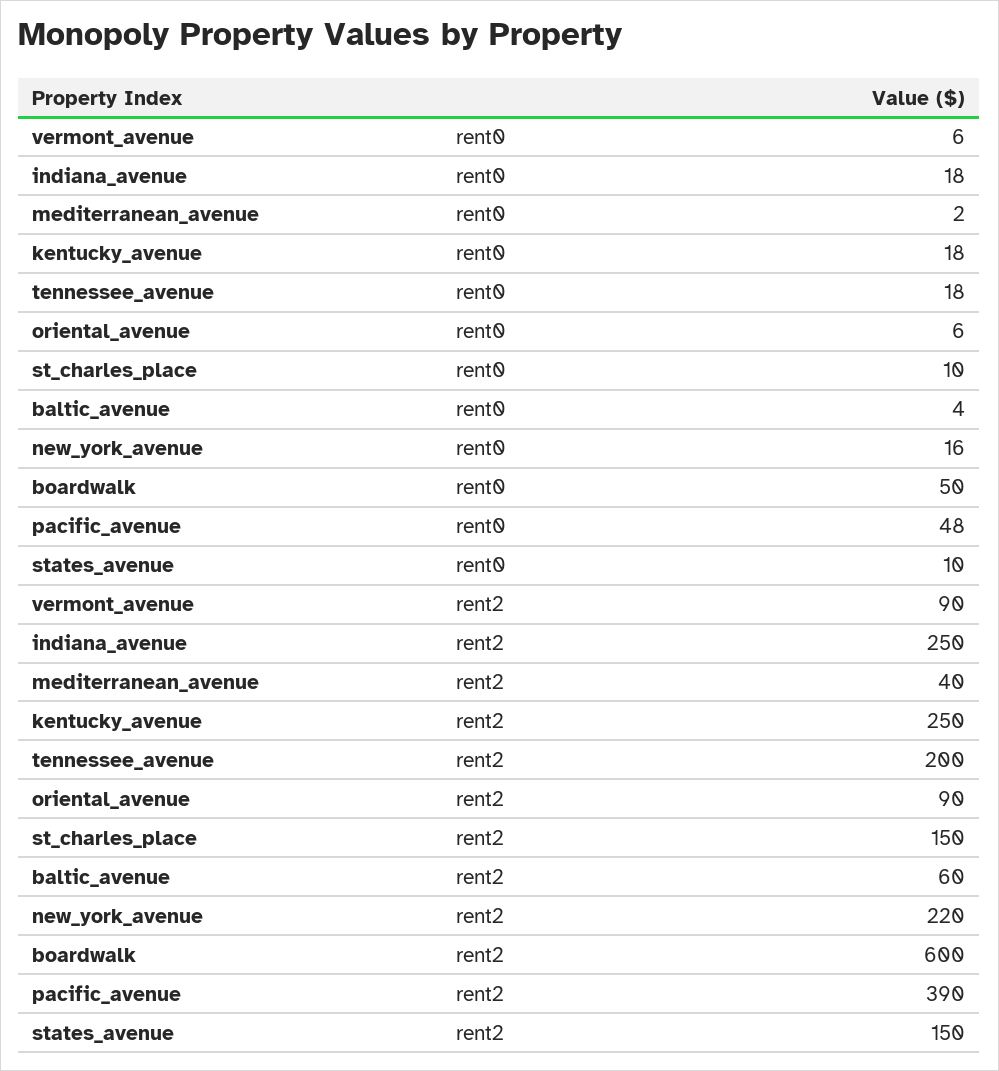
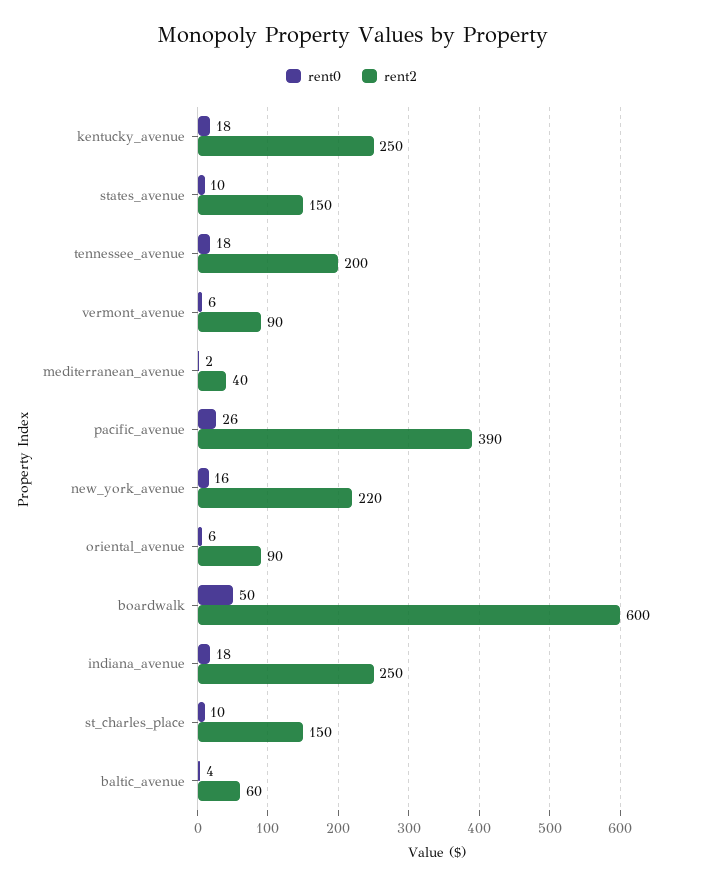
rent0, pacific_avenue: 48 -> 26

